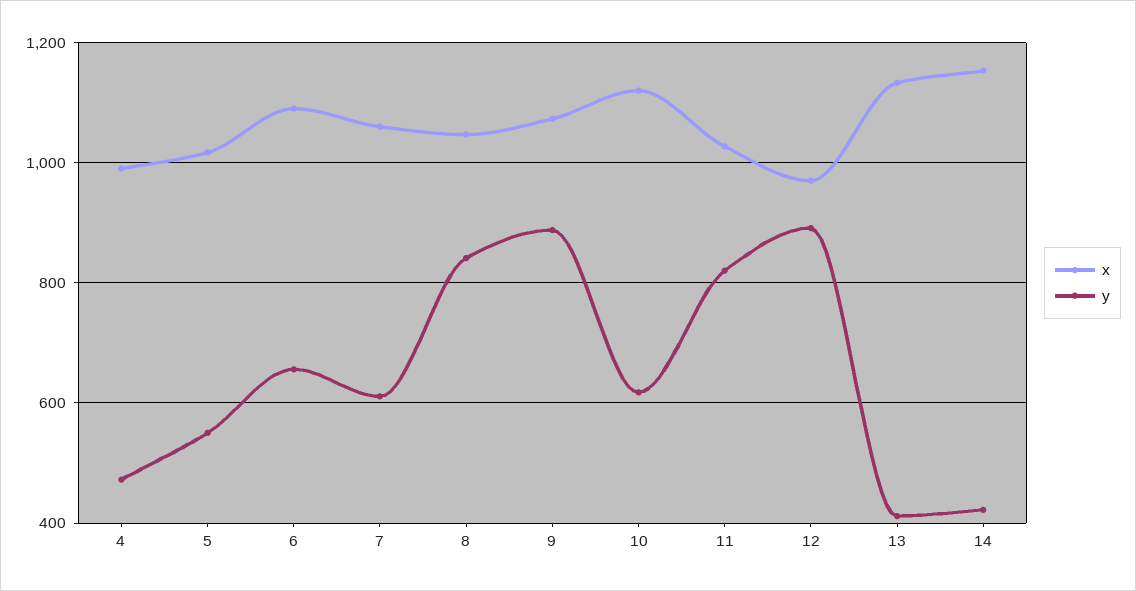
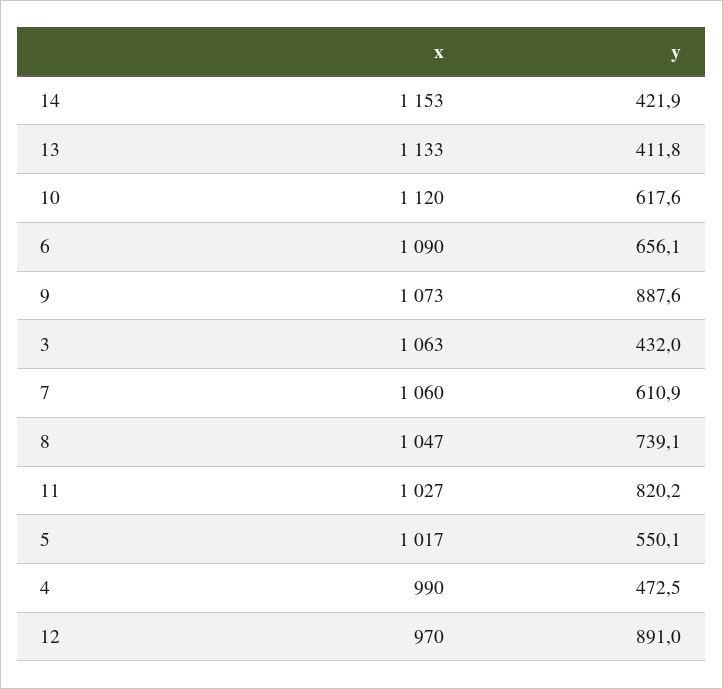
y, 8: 840 -> 739.1
x, 3: none -> 1063
y, 3: none -> 432

